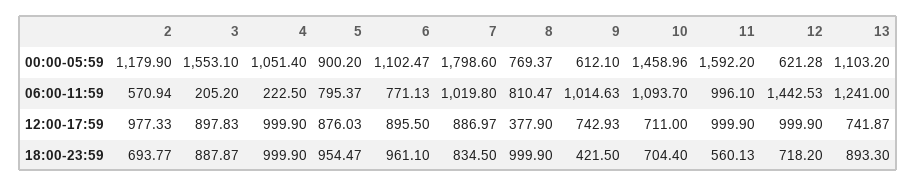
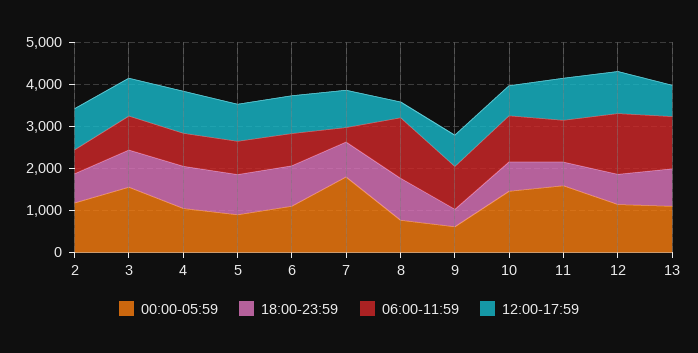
00:00-05:59, 12: 621.28 -> 1200
06:00-11:59, 3: 205.2 -> 800
06:00-11:59, 4: 222.5 -> 800
06:00-11:59, 7: 1019.8 -> 400
06:00-11:59, 8: 810.47 -> 1400

